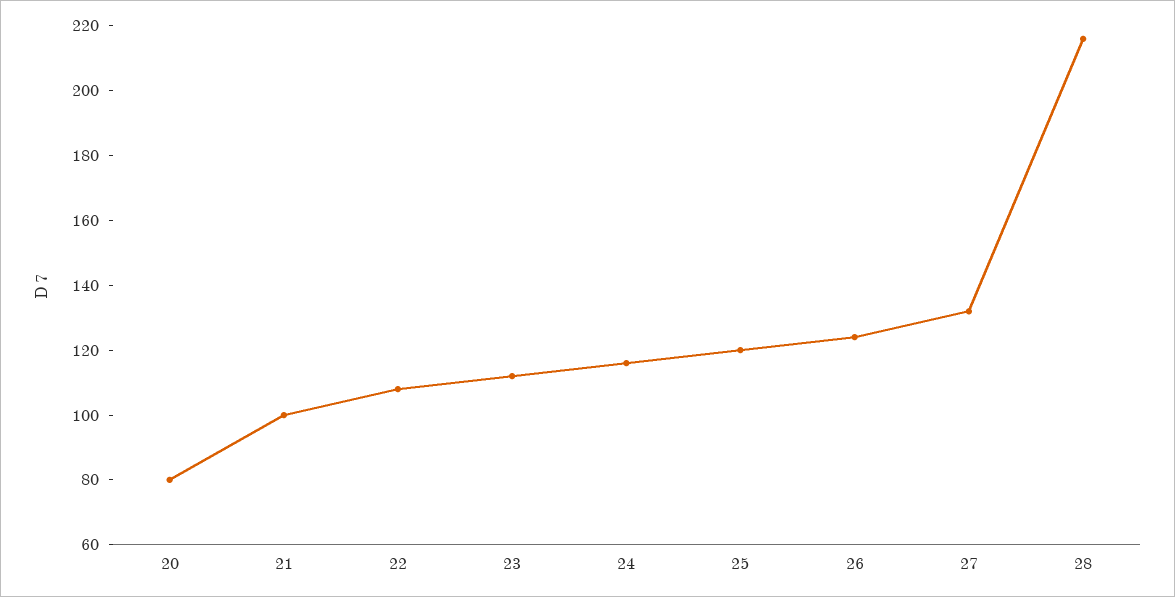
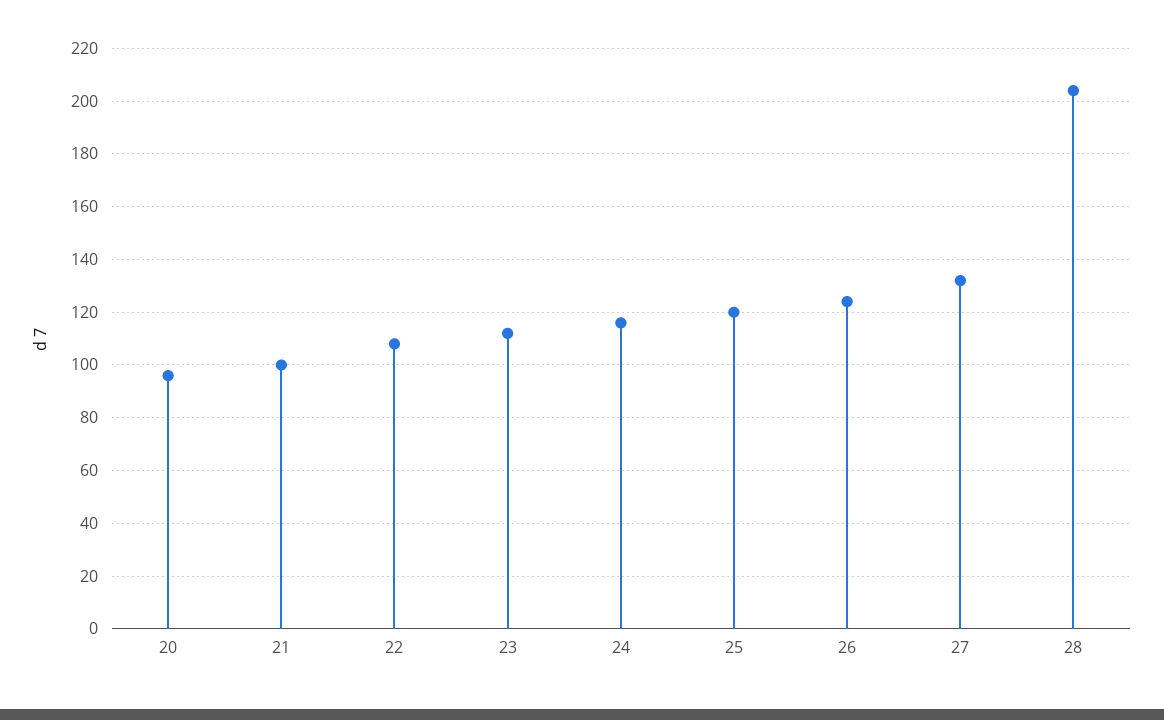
20: 80 -> 95
28: 215 -> 205

